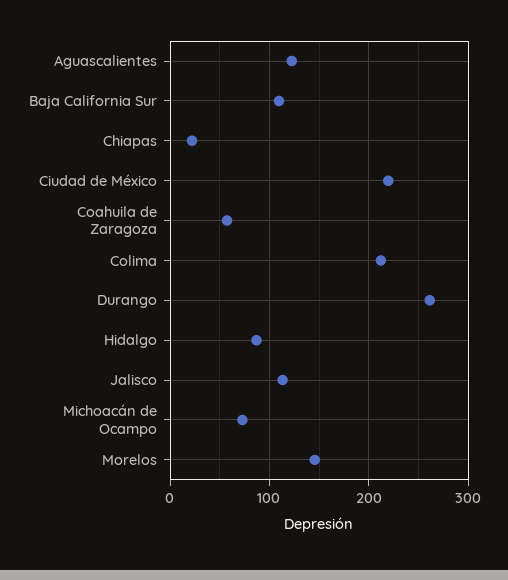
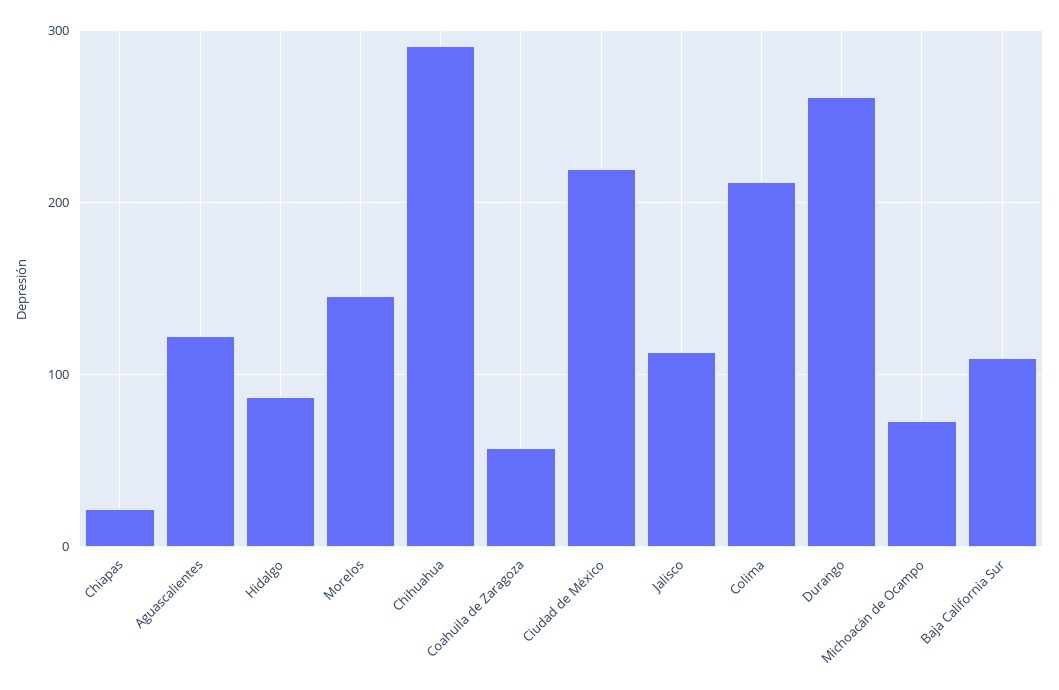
Chihuahua: none -> 290

